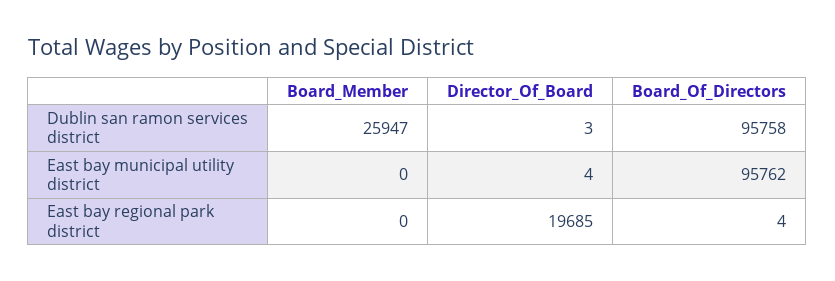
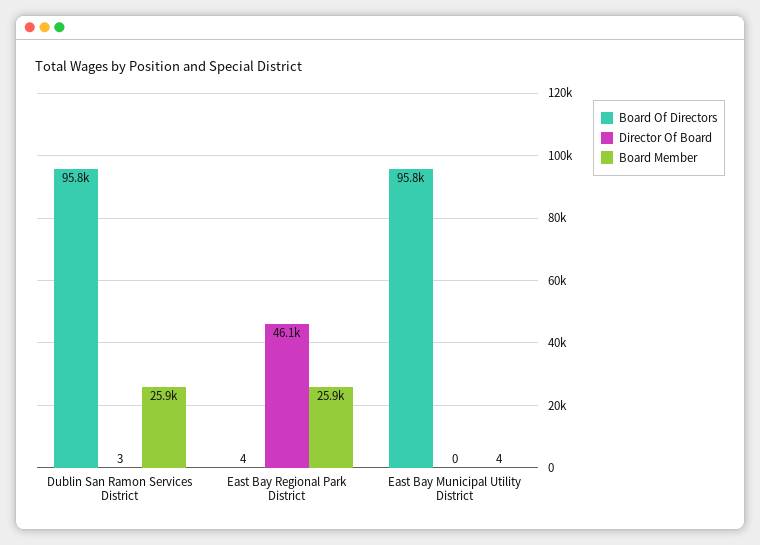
Board_Member, East bay municipal utility district: 0 -> 4
Director_Of_Board, East bay municipal utility district: 4 -> 0
Board_Member, East bay regional park district: 0 -> 25900
Director_Of_Board, East bay regional park district: 19685 -> 46100

